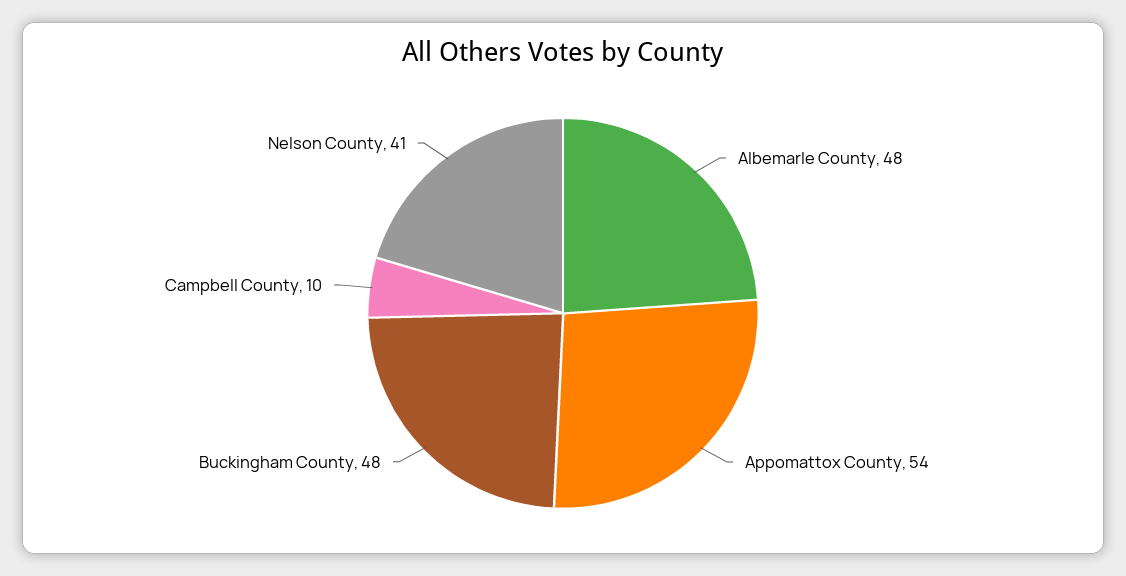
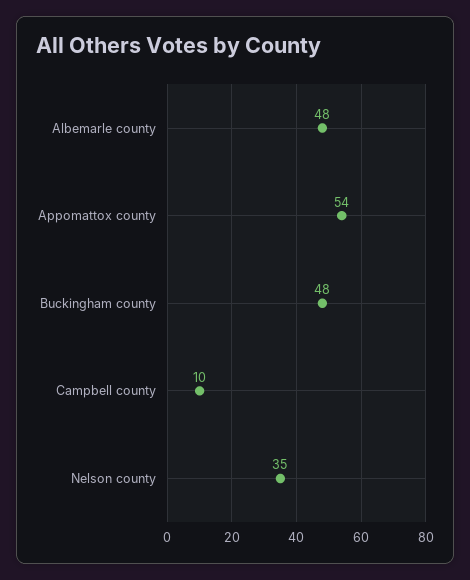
Nelson County: 41 -> 35

